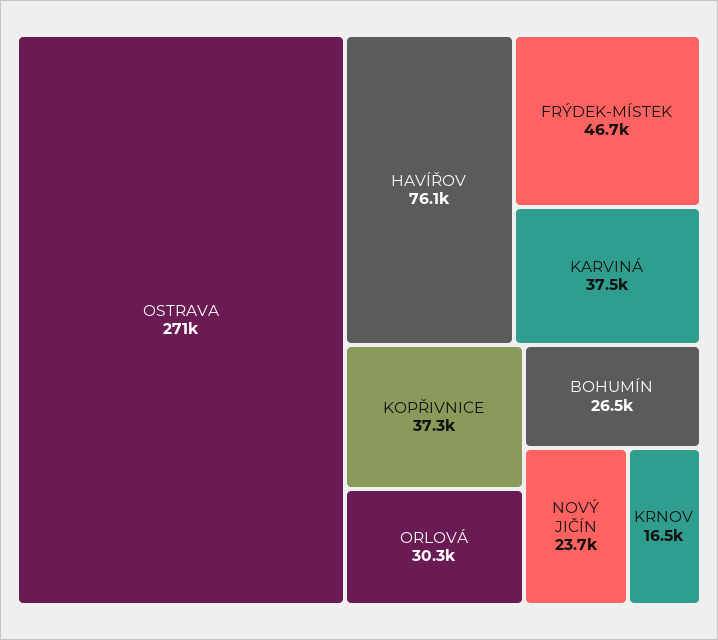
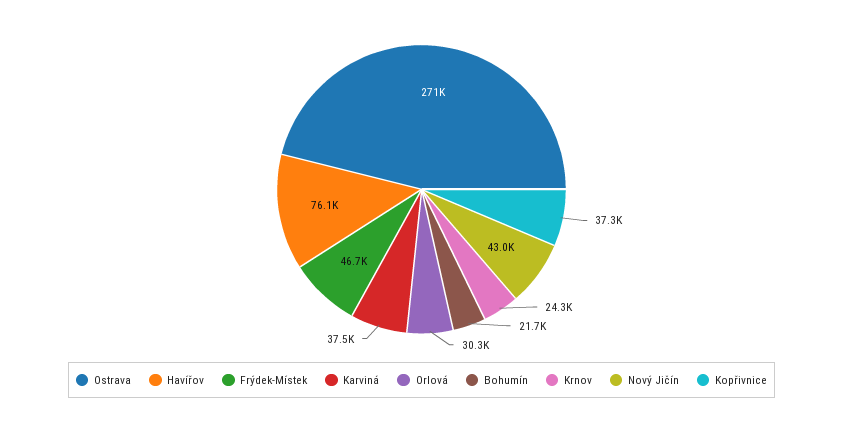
BOHUMÍN: 26500 -> 21700
NOVÝ JIČÍN: 23700 -> 43000
KRNOV: 16500 -> 24300

